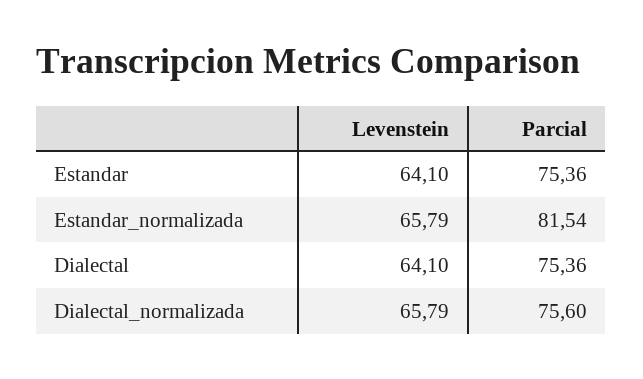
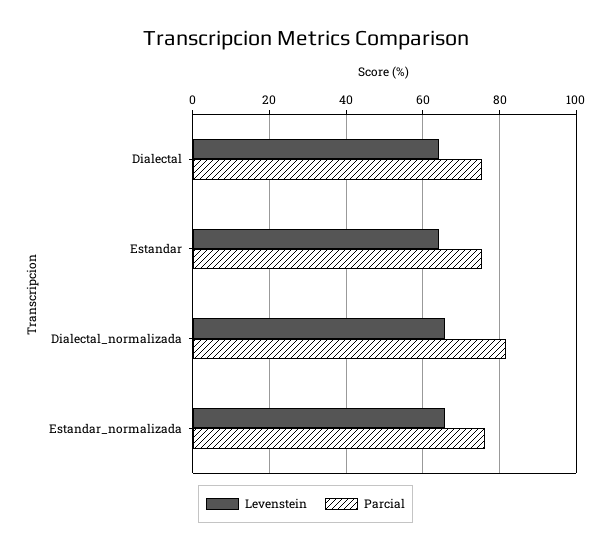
Parcial, Estandar_normalizada: 81.54 -> 76
Parcial, Dialectal_normalizada: 75.6 -> 82

